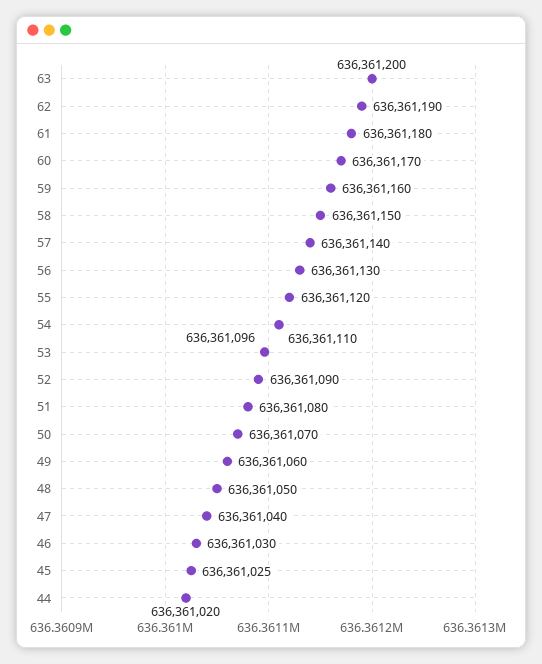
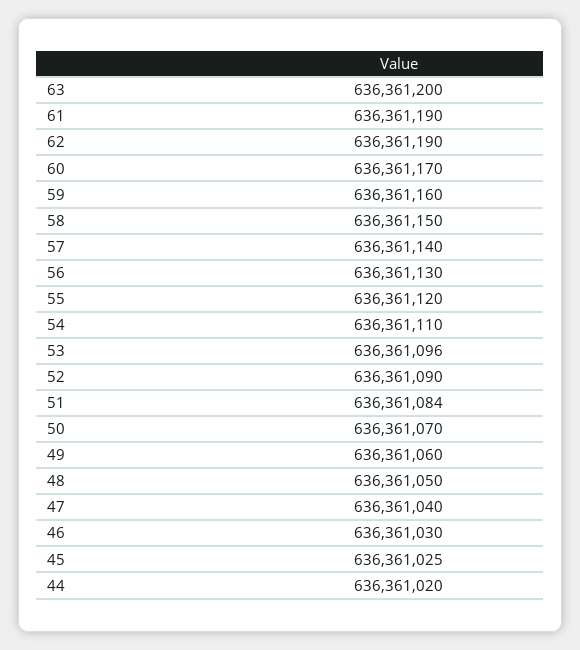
61: 636361180 -> 636361190
51: 636361080 -> 636361084

